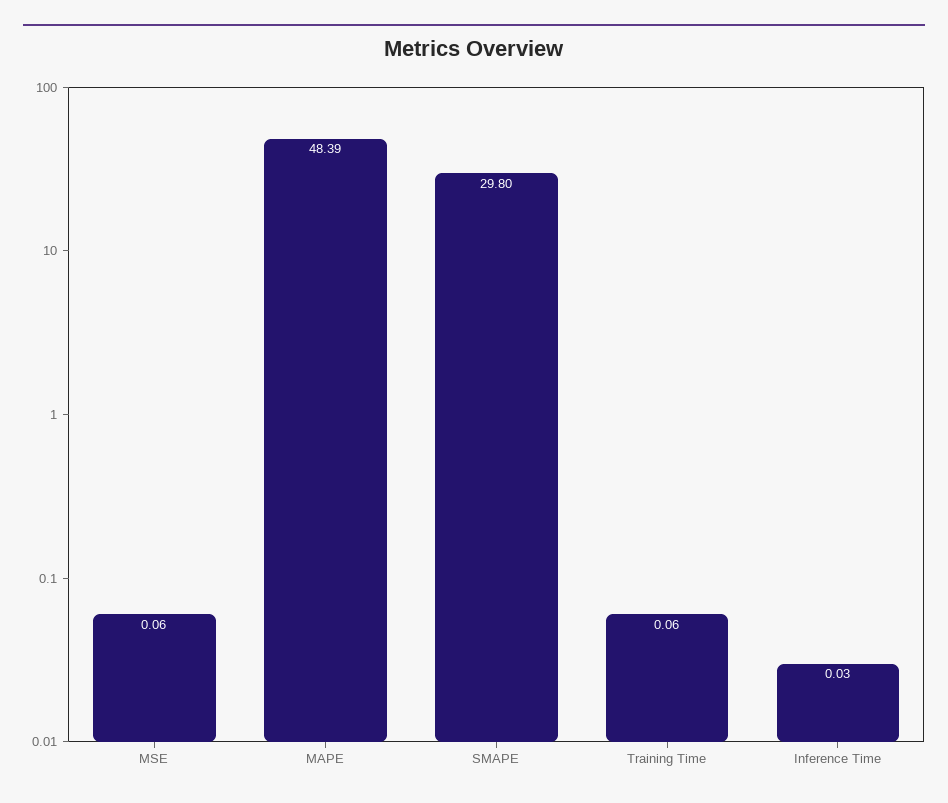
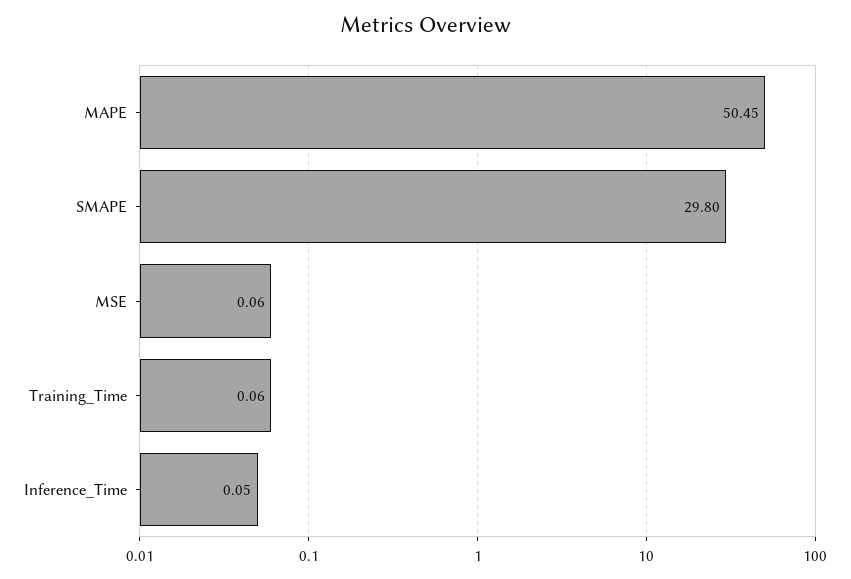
MAPE: 48.39 -> 50.45
Inference Time: 0.03 -> 0.05

